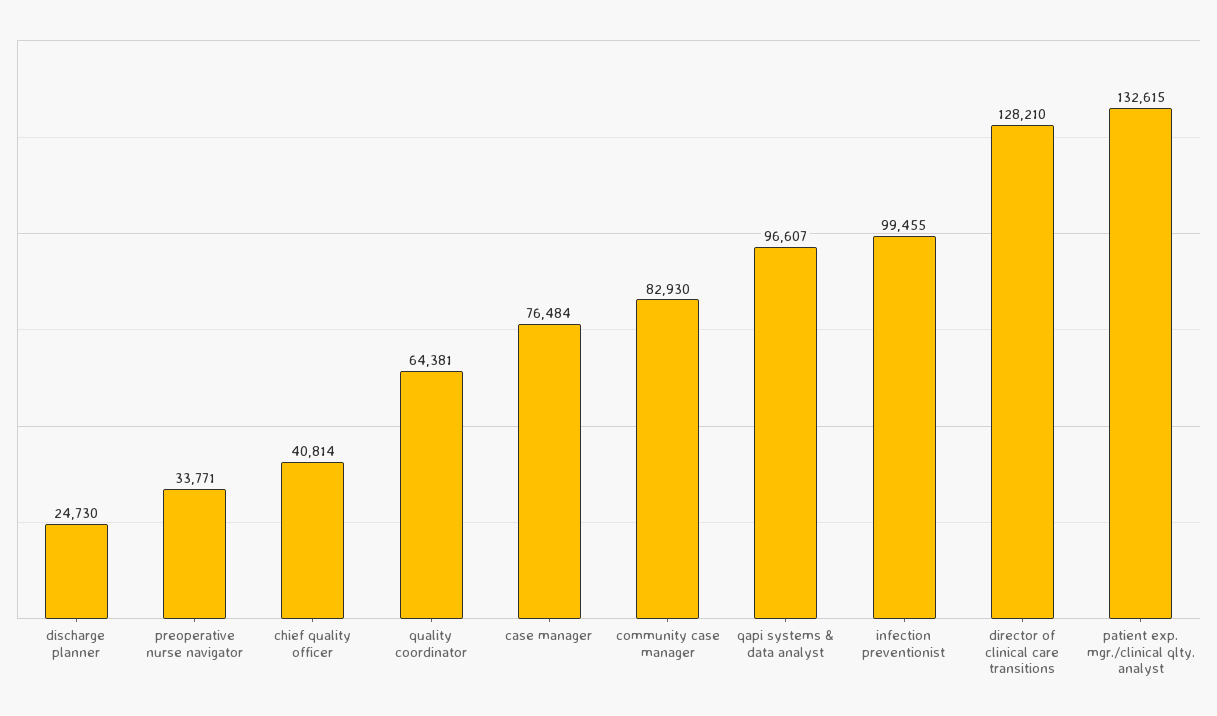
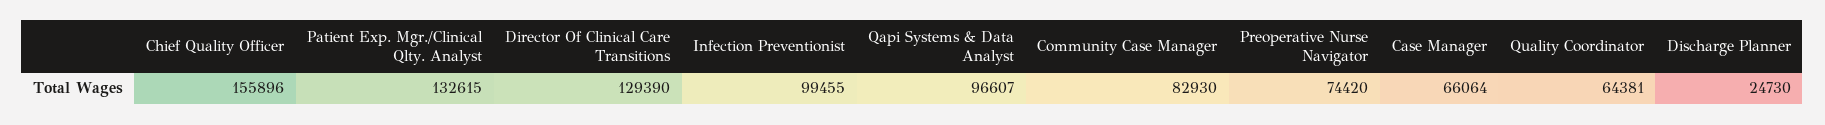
preoperative nurse navigator: 33771 -> 74420
chief quality officer: 40814 -> 155896
case manager: 76484 -> 66064
director of clinical care transitions: 128210 -> 129390

